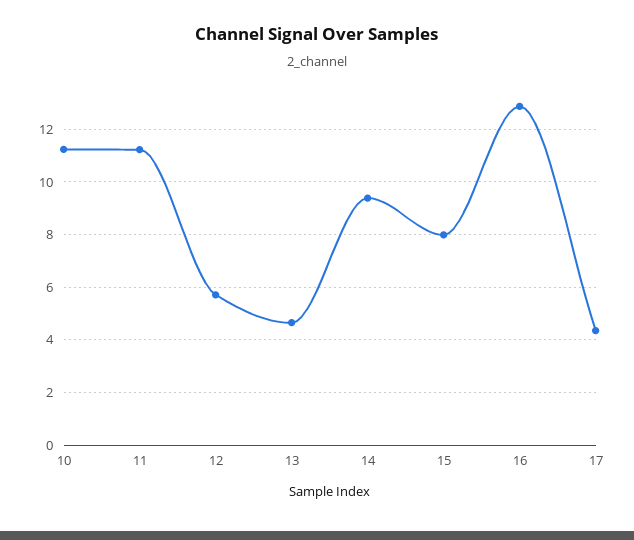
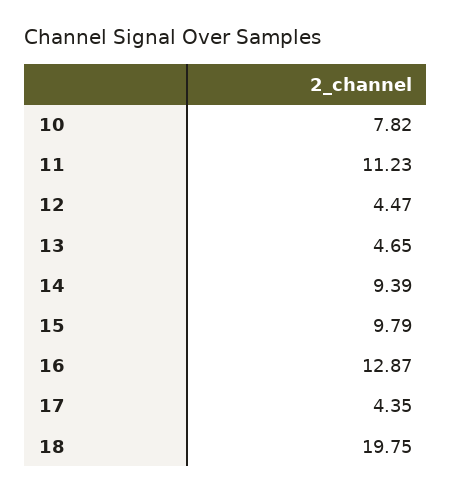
10: 11.25 -> 7.82
12: 5.75 -> 4.47
15: 8 -> 9.79
18: none -> 19.75

